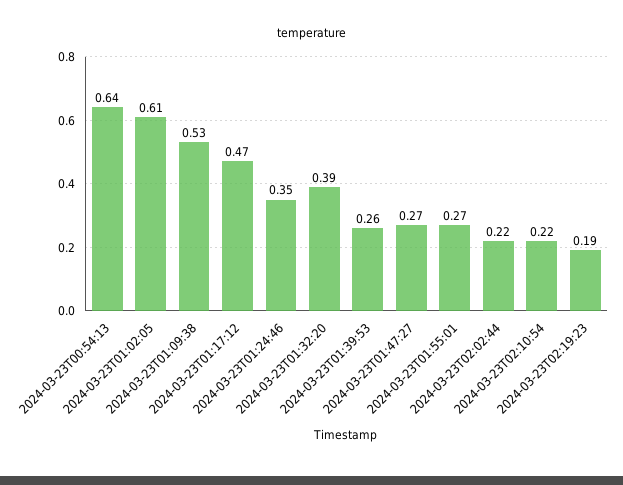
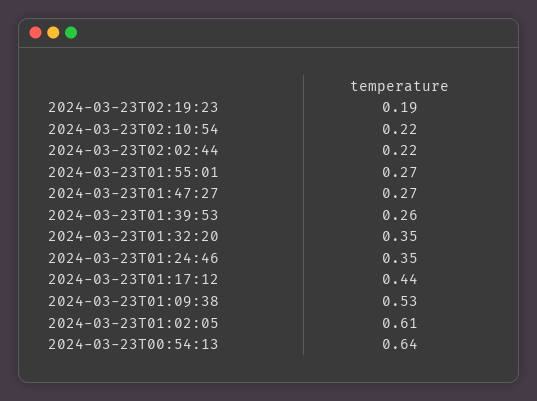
2024-03-23T01:17:12: 0.47 -> 0.44
2024-03-23T01:32:20: 0.39 -> 0.35

